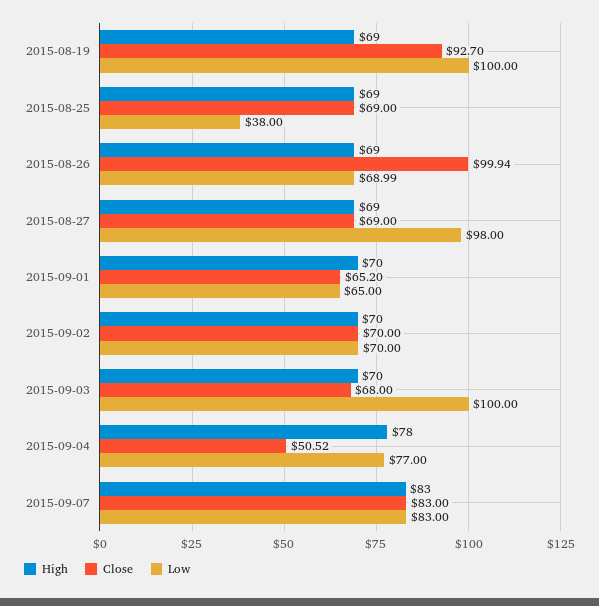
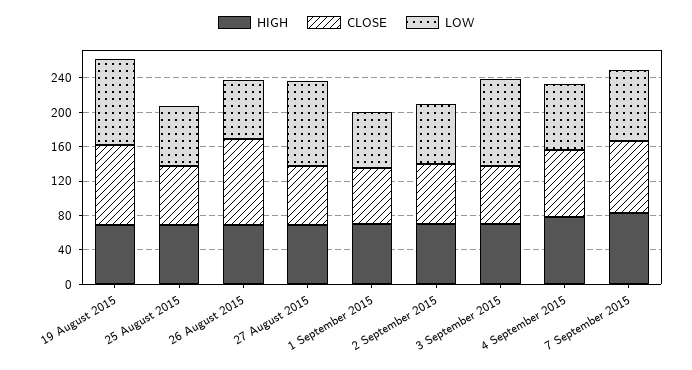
Low, 2015-08-25: 38 -> 70
Close, 2015-09-04: 50.52 -> 80

